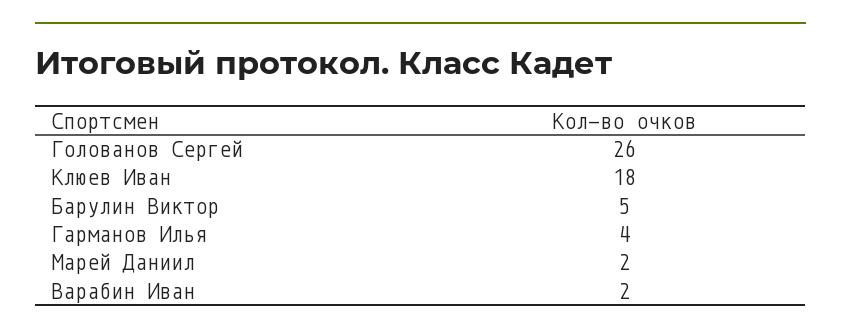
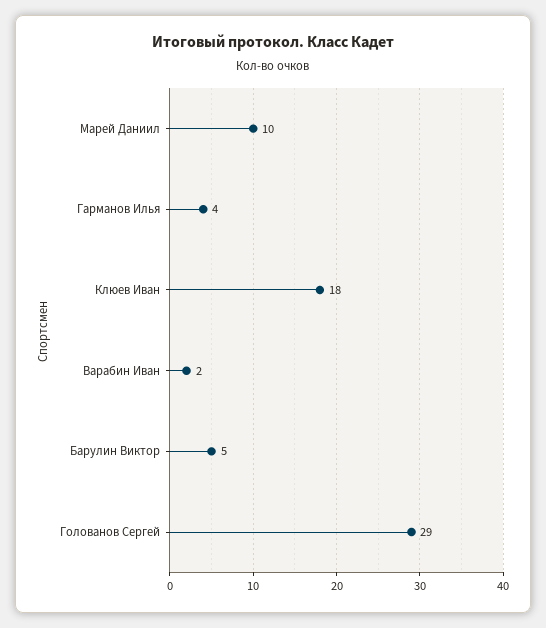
Голованов Сергей: 26 -> 29
Марей Даниил: 2 -> 10

